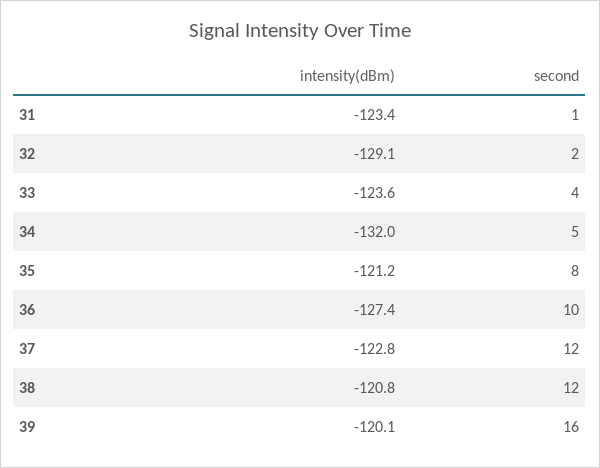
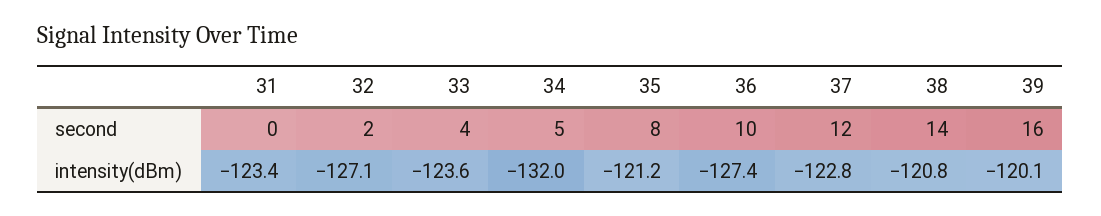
second, 31: 1 -> 0
intensity(dBm), 32: -129.1 -> -127.1
second, 38: 12 -> 14

